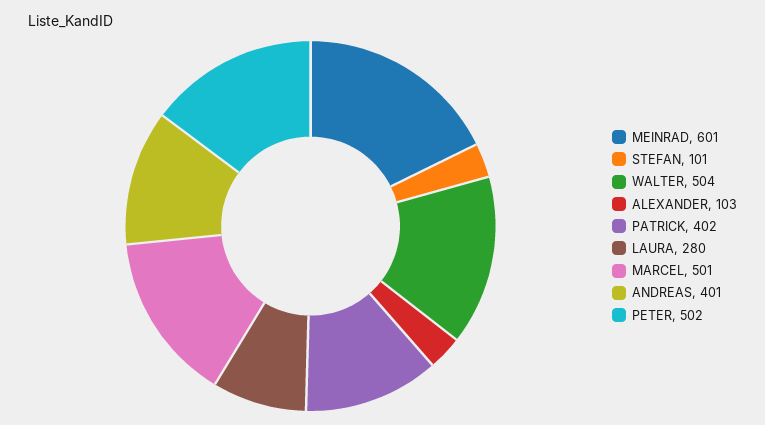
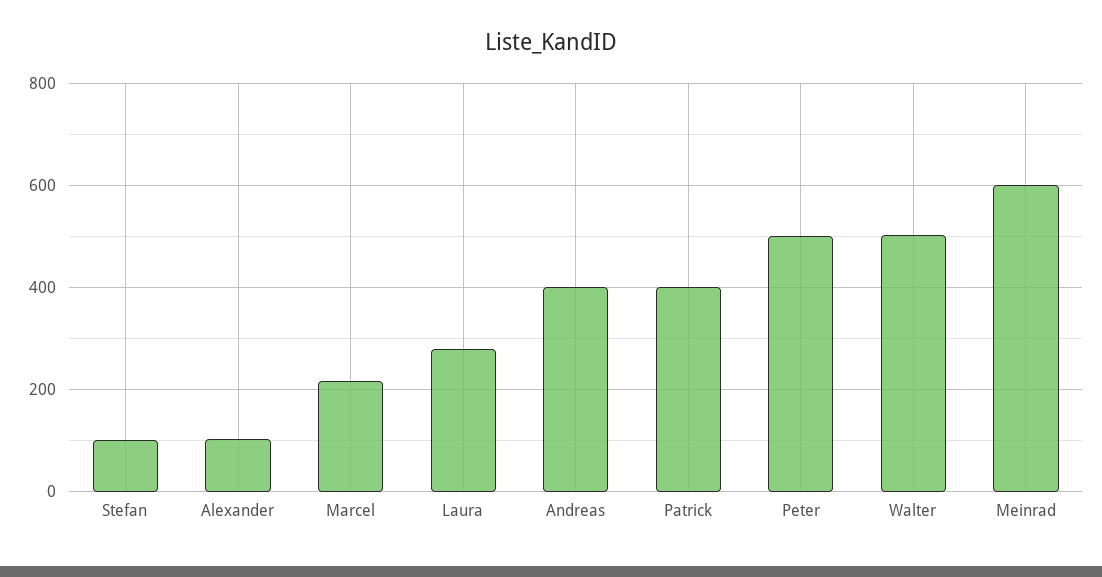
MARCEL: 501 -> 220

